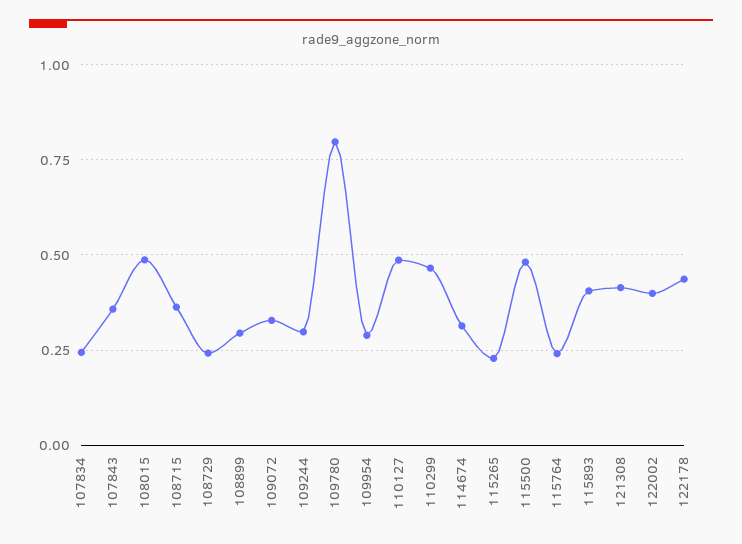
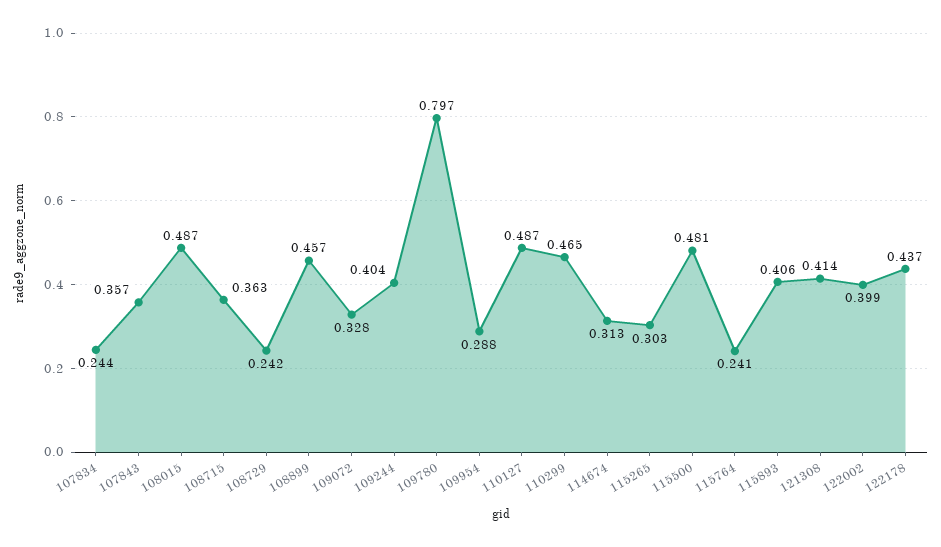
108899: 0.3 -> 0.457
109244: 0.3 -> 0.404
115265: 0.225 -> 0.303

